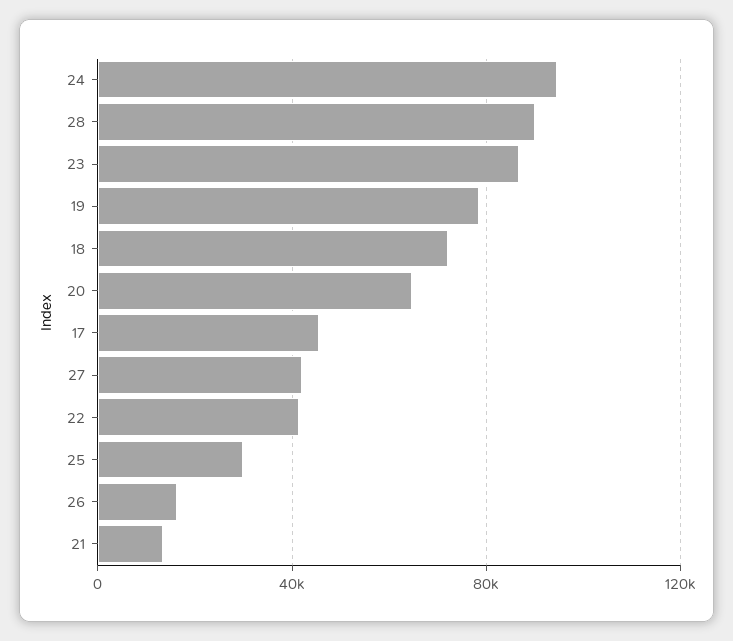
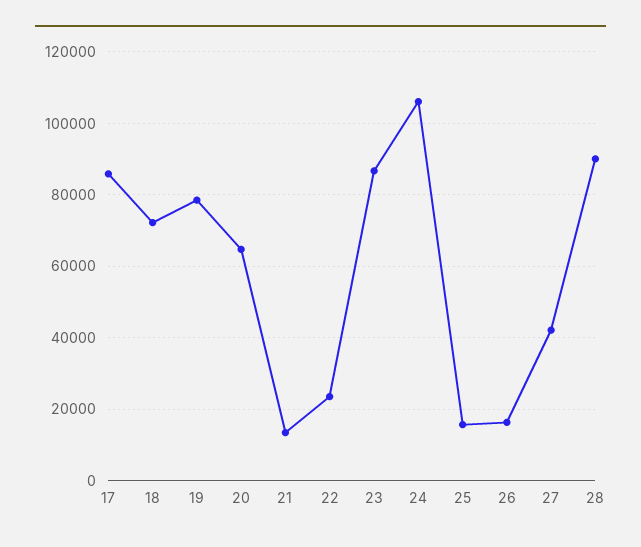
24: 95000 -> 106000
17: 45000 -> 86000
22: 40000 -> 24000
25: 30000 -> 16000

